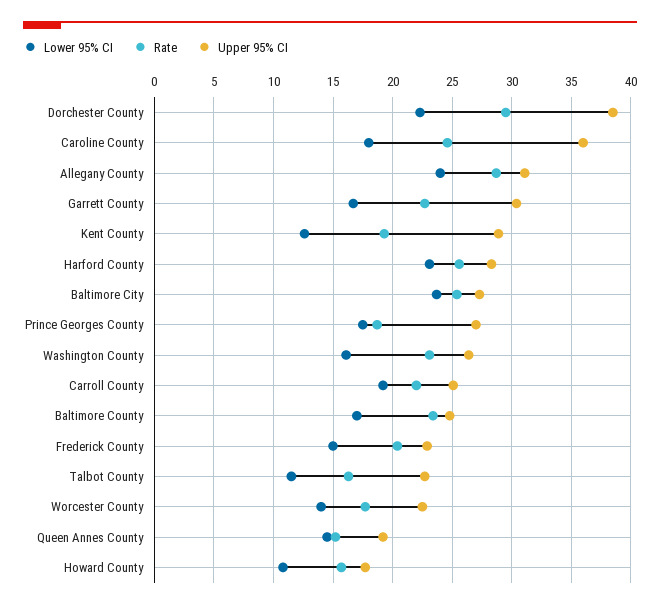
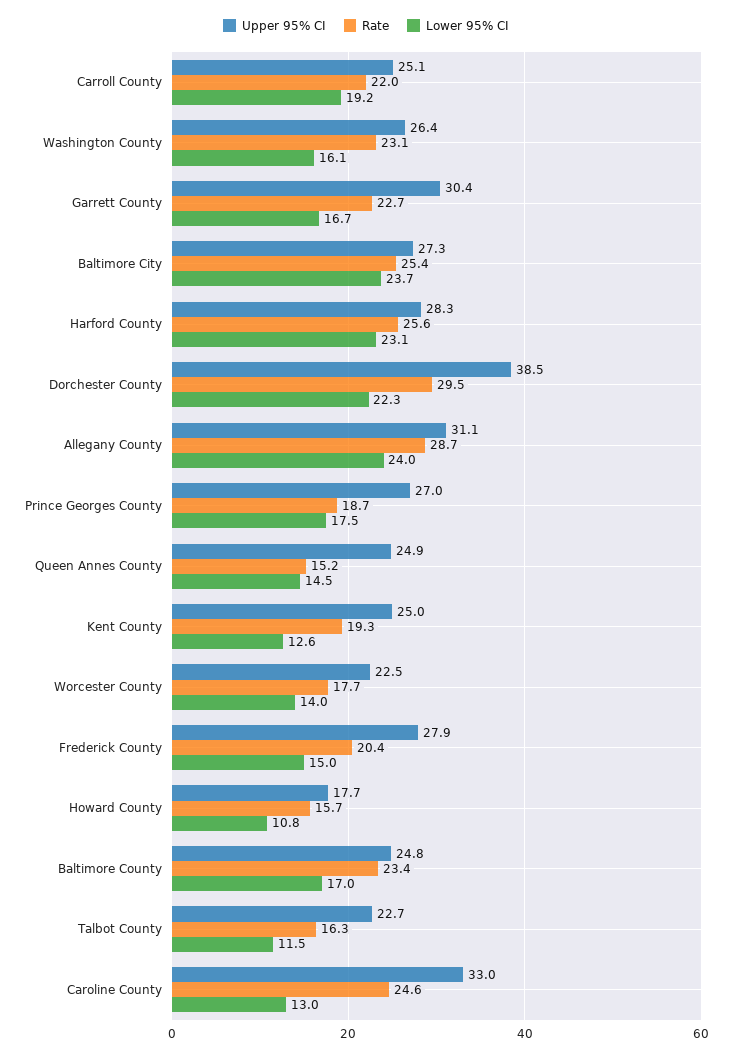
Lower 95% CI, Caroline County: 18 -> 13
Upper 95% CI, Caroline County: 36 -> 33
Upper 95% CI, Kent County: 29 -> 25
Upper 95% CI, Frederick County: 23 -> 27.9
Upper 95% CI, Queen Annes County: 19 -> 24.9

